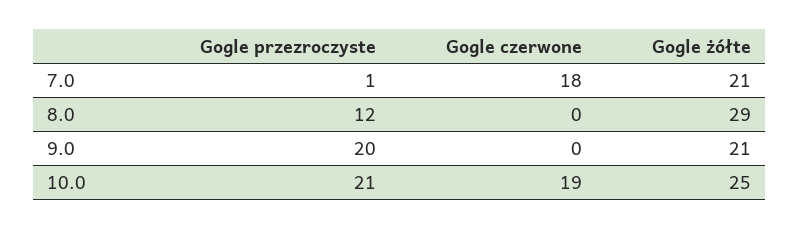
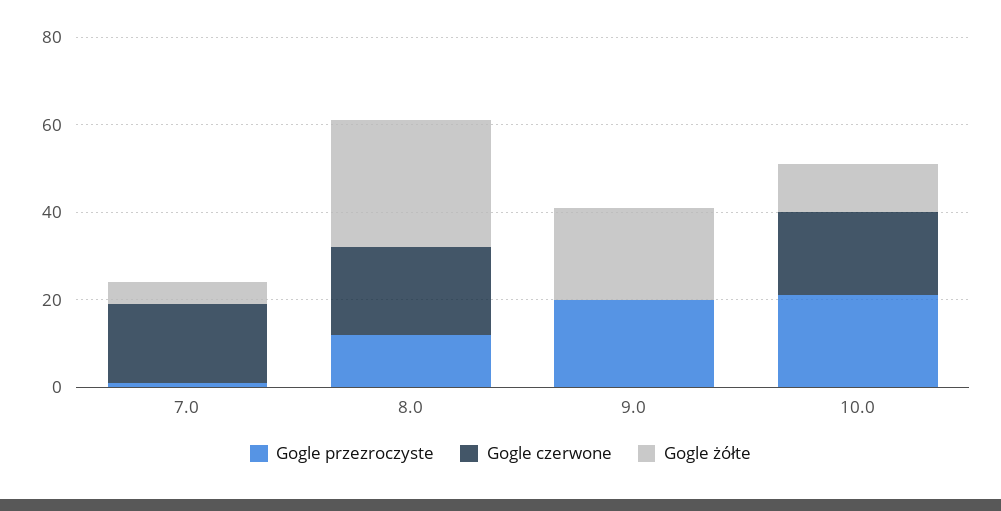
Gogle żółte, 7.0: 21 -> 5
Gogle czerwone, 8.0: 0 -> 20
Gogle żółte, 10.0: 25 -> 10

